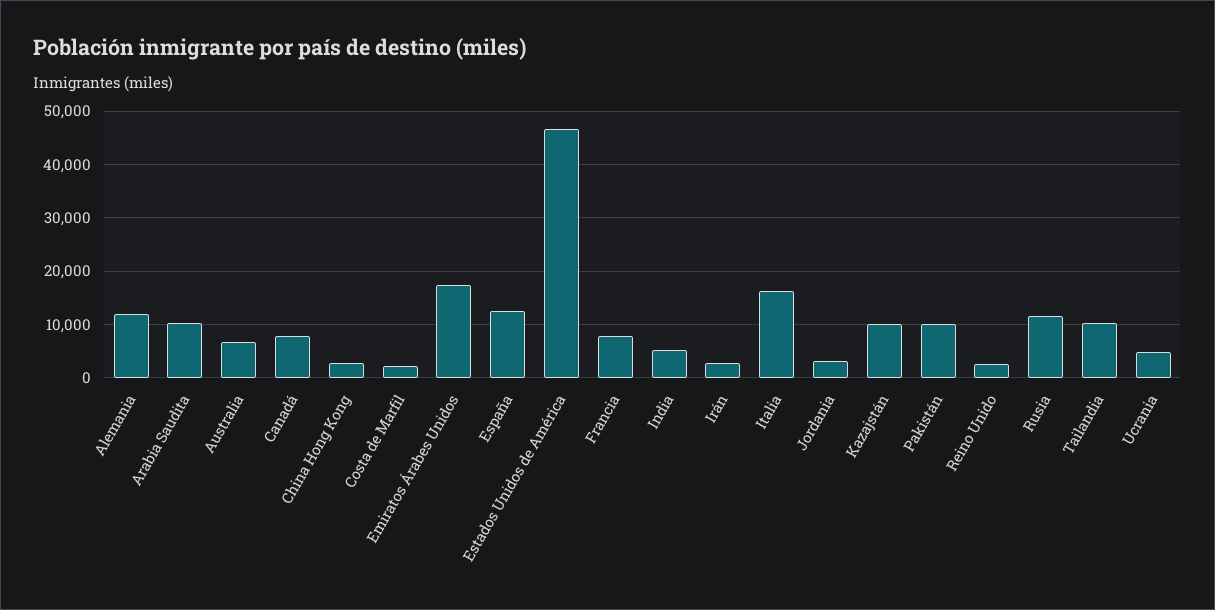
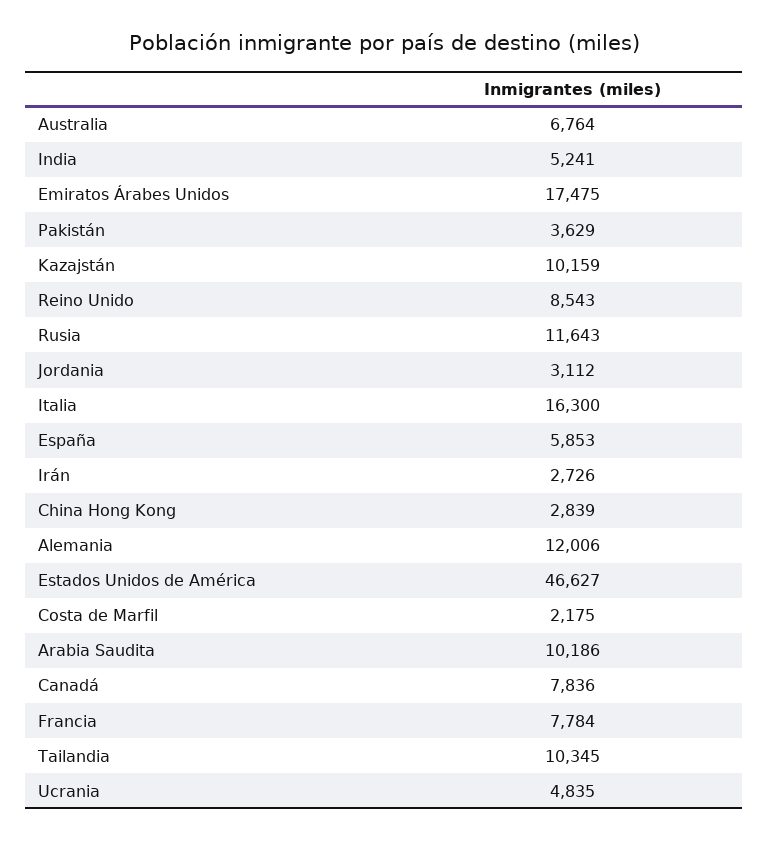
España: 12000 -> 5853
Pakistán: 10000 -> 3629
Reino Unido: 2000 -> 8543

